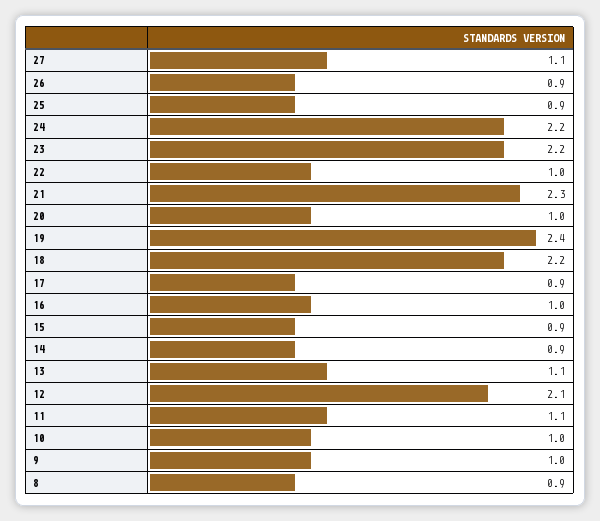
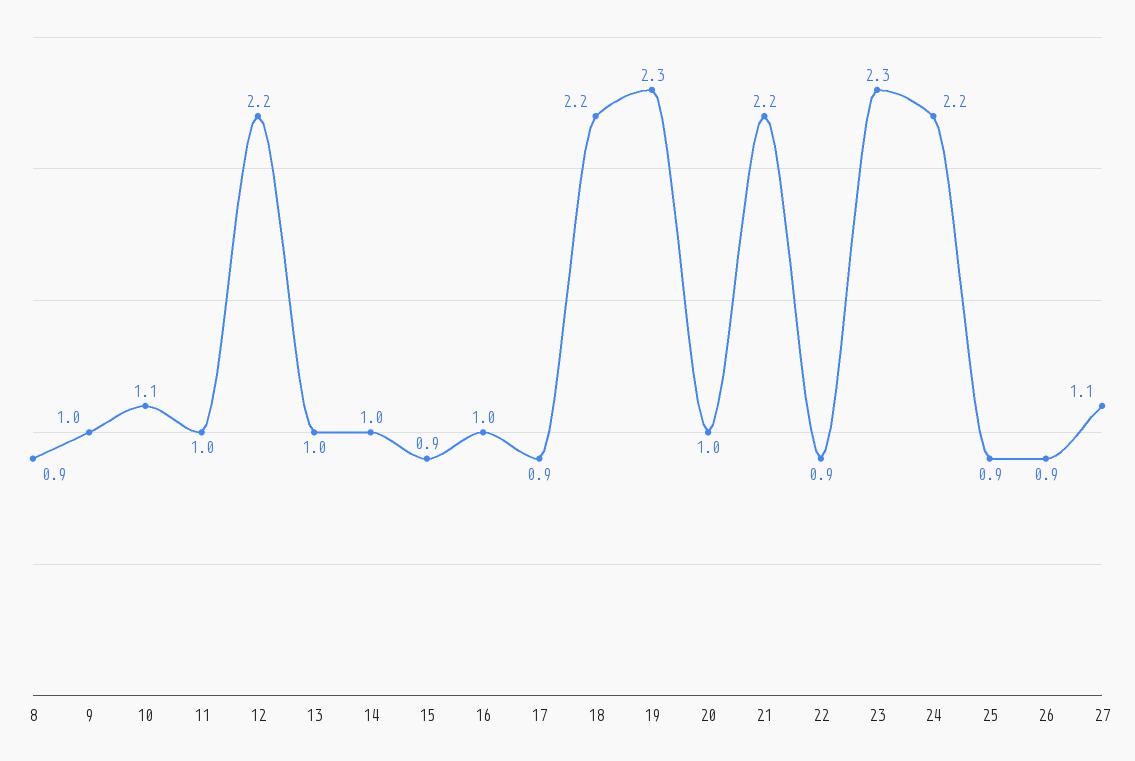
23: 2.2 -> 2.3
22: 1 -> 0.9
21: 2.3 -> 2.2
19: 2.4 -> 2.3
14: 0.9 -> 1
13: 1.1 -> 1
12: 2.1 -> 2.2
11: 1.1 -> 1
10: 1 -> 1.1

